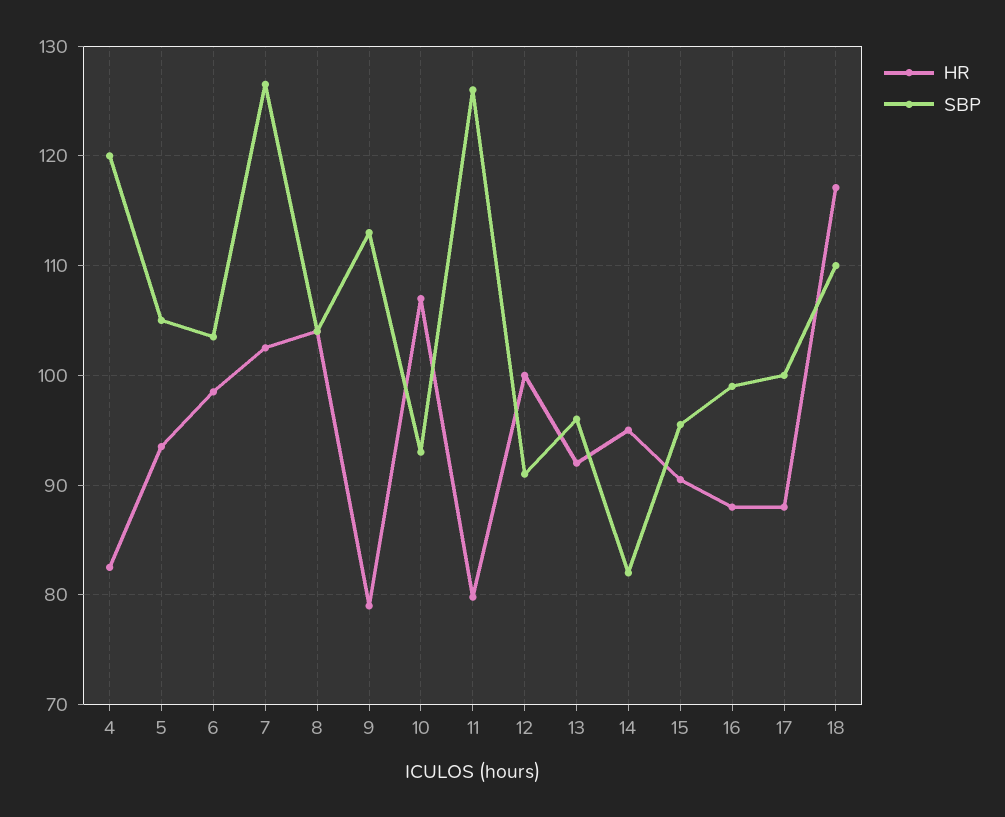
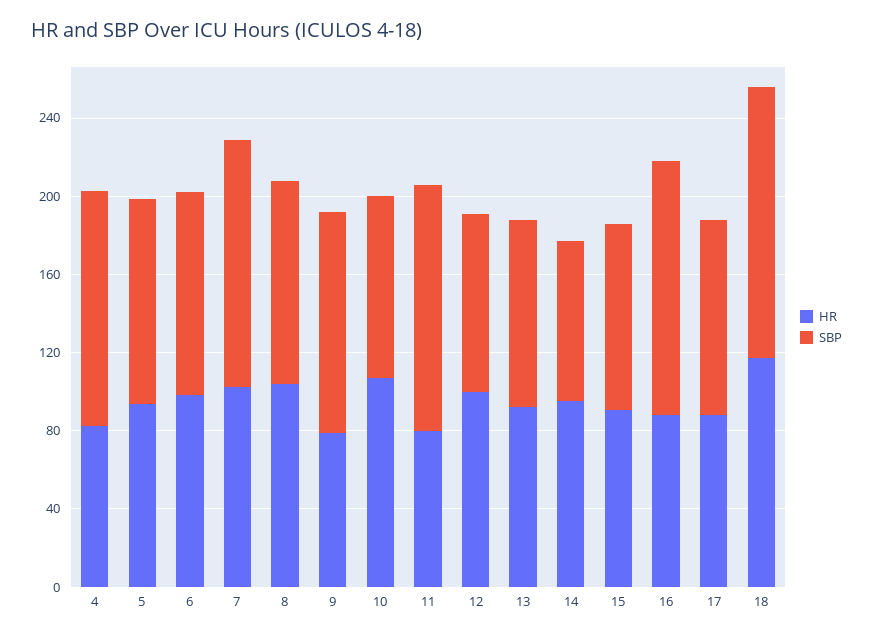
SBP, 16: 99 -> 130
SBP, 18: 110 -> 140

